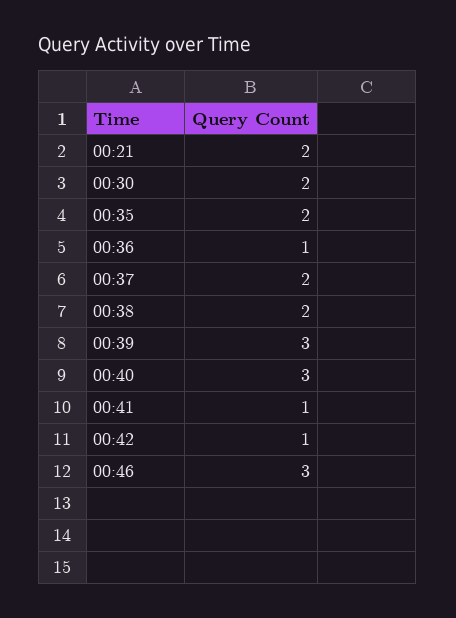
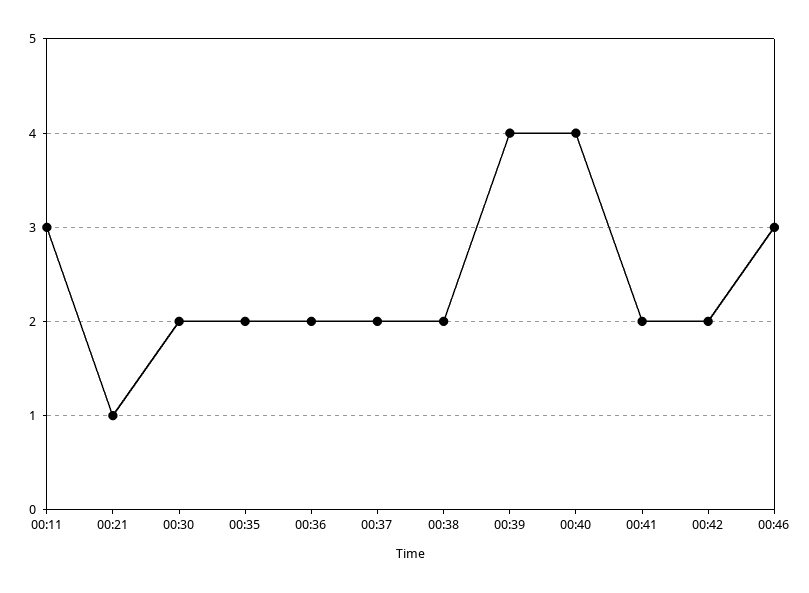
00:21: 2 -> 1
00:36: 1 -> 2
00:39: 3 -> 4
00:40: 3 -> 4
00:41: 1 -> 2
00:42: 1 -> 2
00:11: none -> 3

